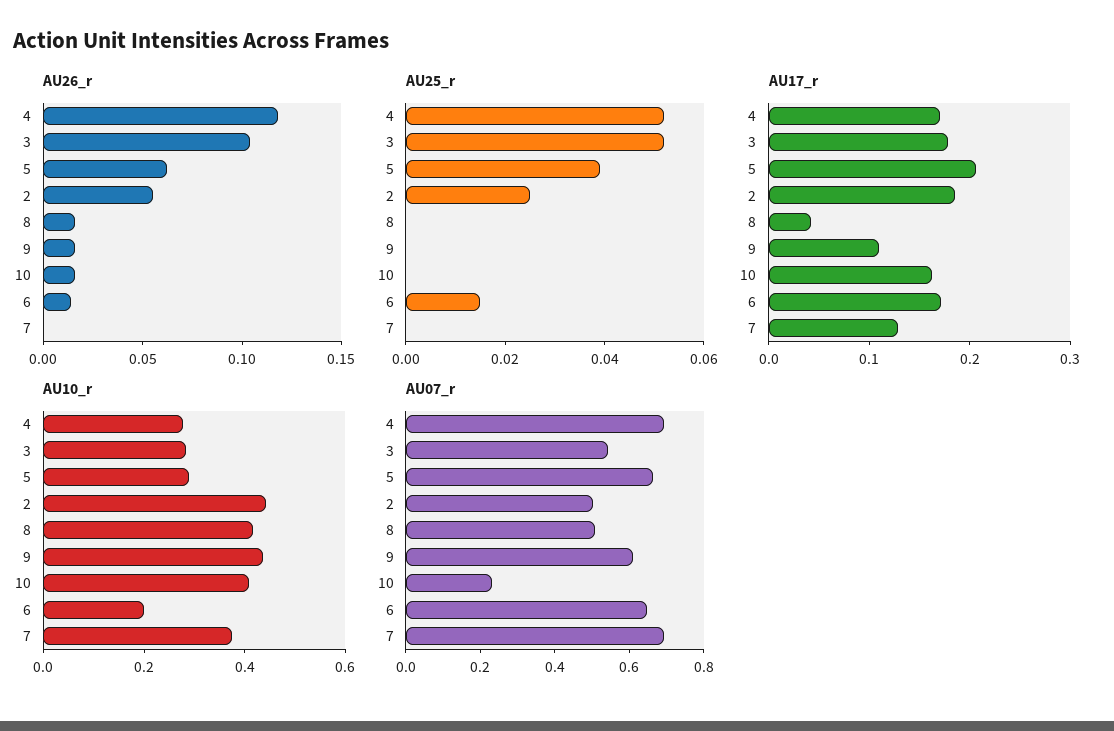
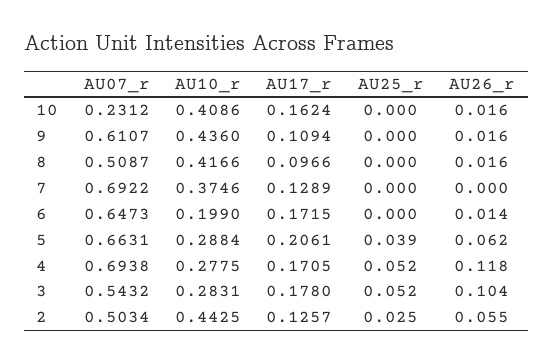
AU25_r, 6: 0.015 -> 0
AU17_r, 2: 0.18 -> 0.1257
AU17_r, 8: 0.04 -> 0.0966

